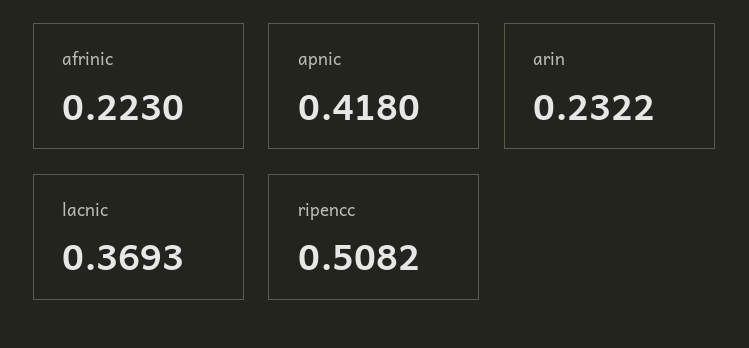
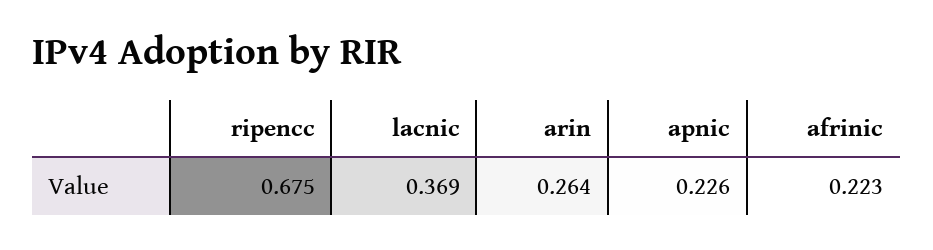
apnic: 0.418 -> 0.226
arin: 0.2322 -> 0.264
ripencc: 0.5082 -> 0.675

